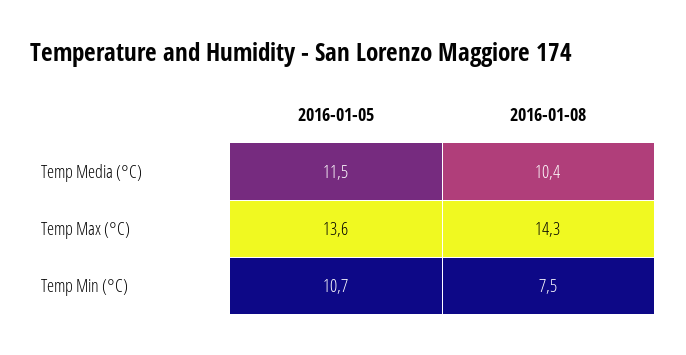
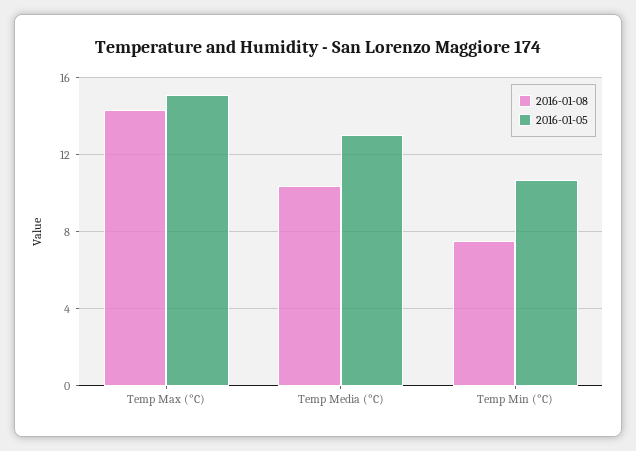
2016-01-05, Temp Media (°C): 11.5 -> 13
2016-01-05, Temp Max (°C): 13.6 -> 15

